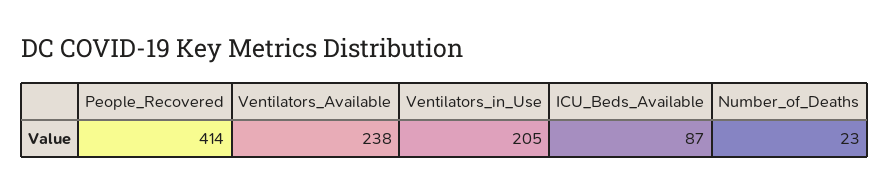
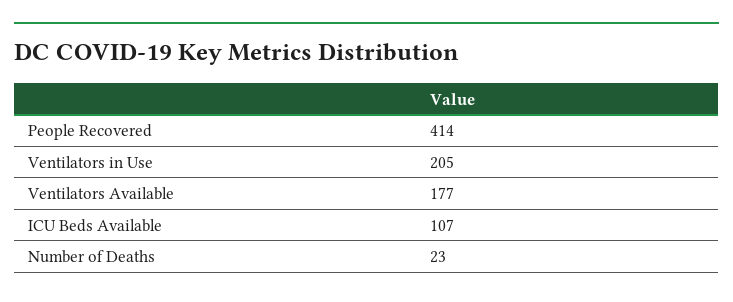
Ventilators_Available: 238 -> 177
ICU_Beds_Available: 87 -> 107

